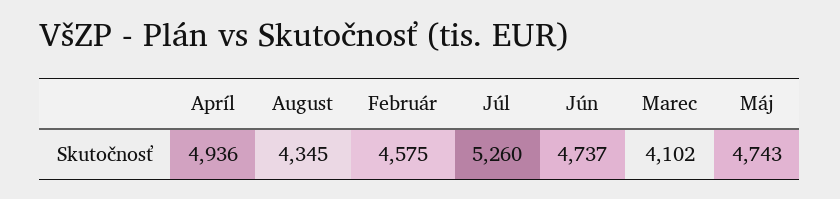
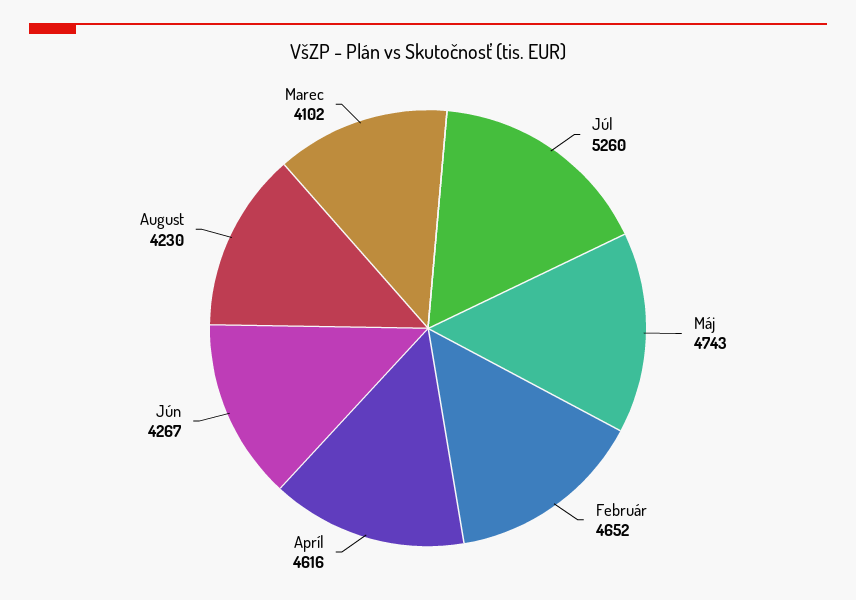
Apríl: 4936 -> 4616
August: 4345 -> 4230
Február: 4575 -> 4652
Jún: 4737 -> 4267

